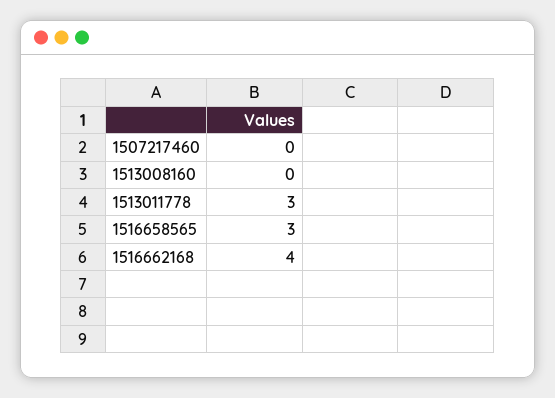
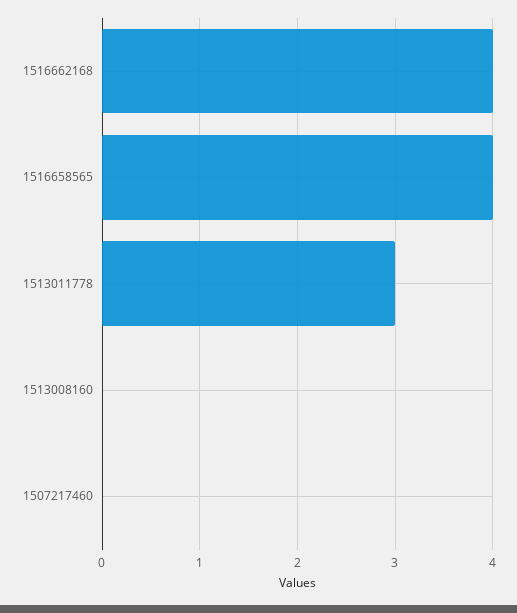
1516658565: 3 -> 4

